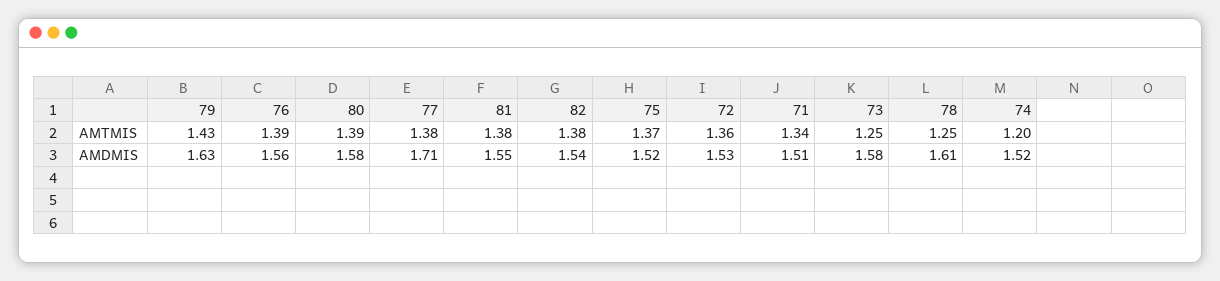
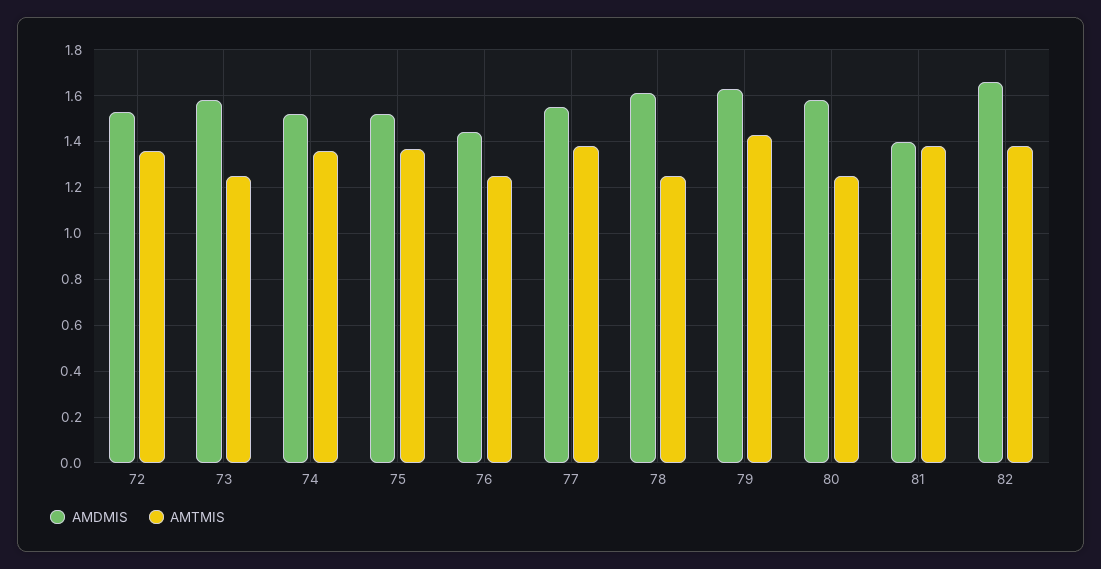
AMTMIS, 76: 1.39 -> 1.25
AMTMIS, 80: 1.39 -> 1.25
AMTMIS, 71: 1.34 -> none
AMTMIS, 74: 1.2 -> 1.35
AMDMIS, 76: 1.56 -> 1.45
AMDMIS, 77: 1.71 -> 1.55
AMDMIS, 81: 1.55 -> 1.4
AMDMIS, 82: 1.54 -> 1.65
AMDMIS, 71: 1.51 -> none

